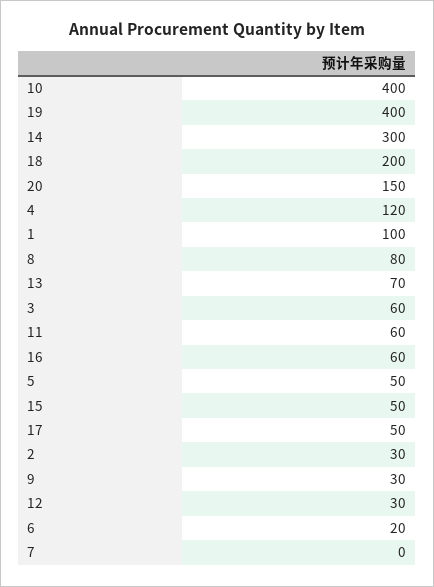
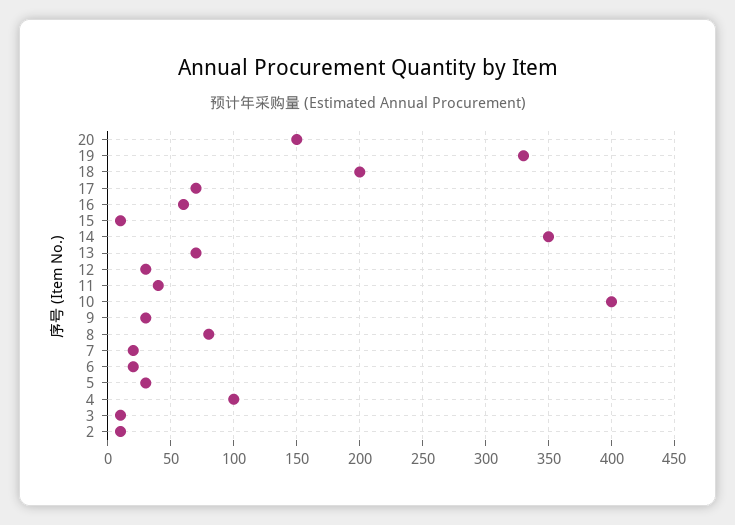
19: 400 -> 330
14: 300 -> 350
4: 120 -> 100
1: 100 -> none
3: 60 -> 10
11: 60 -> 40
5: 50 -> 30
15: 50 -> 10
17: 50 -> 70
2: 30 -> 10
7: 0 -> 20

